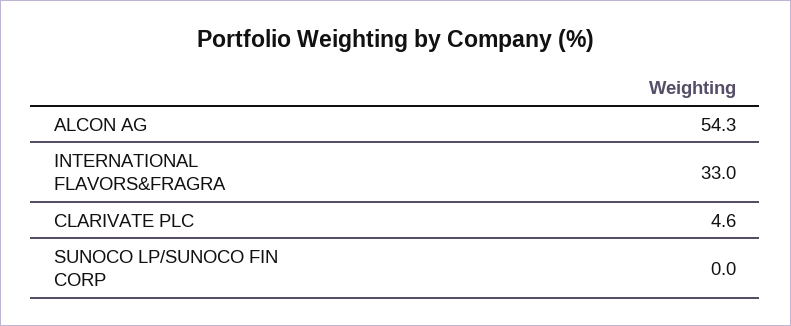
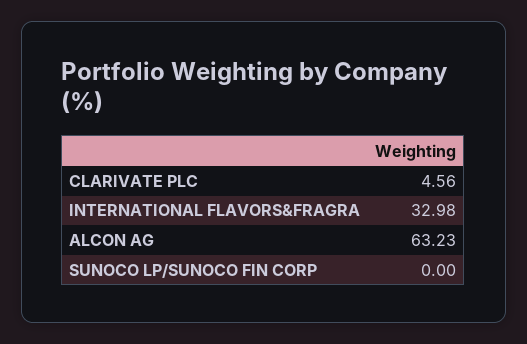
ALCON AG: 54.3 -> 63.23

